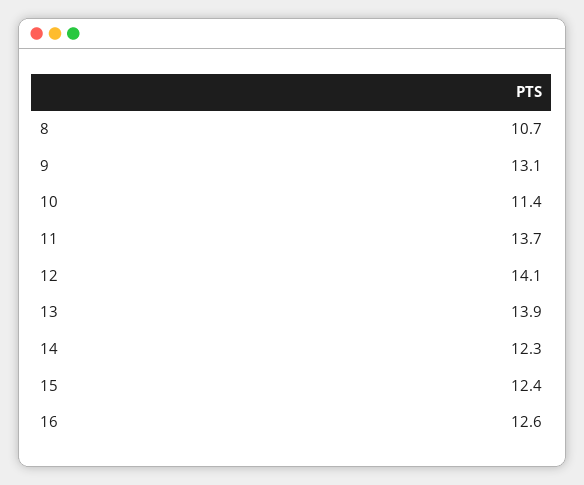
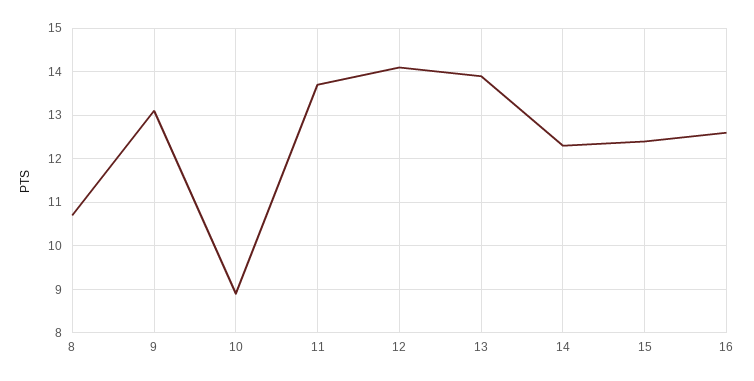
10: 11.4 -> 9

